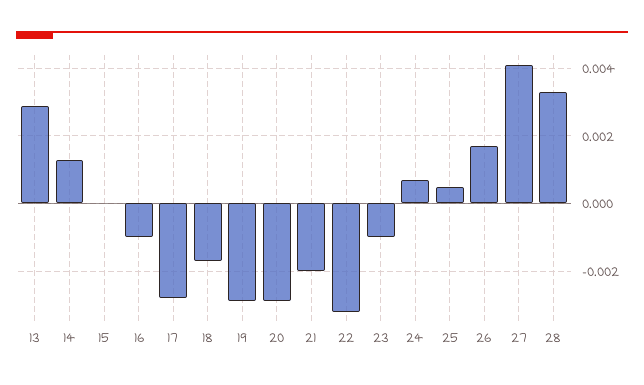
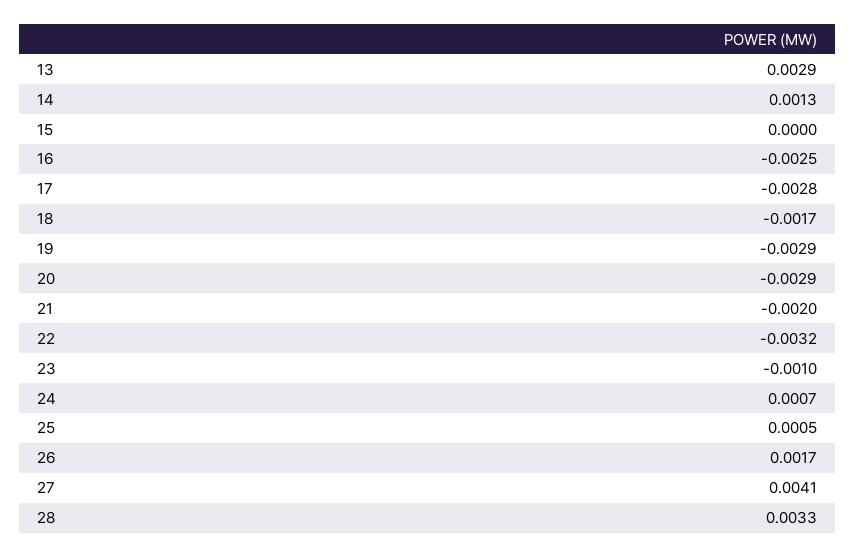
16: -0.001 -> -0.0025

